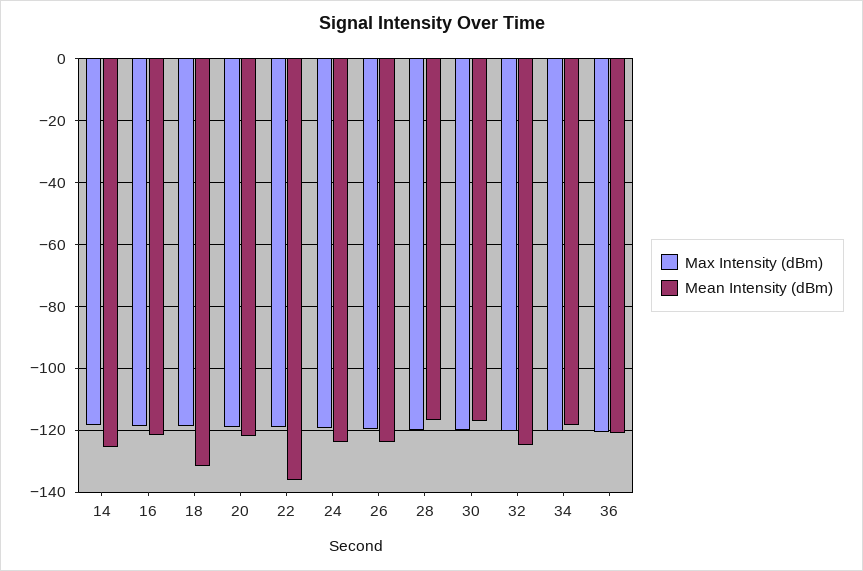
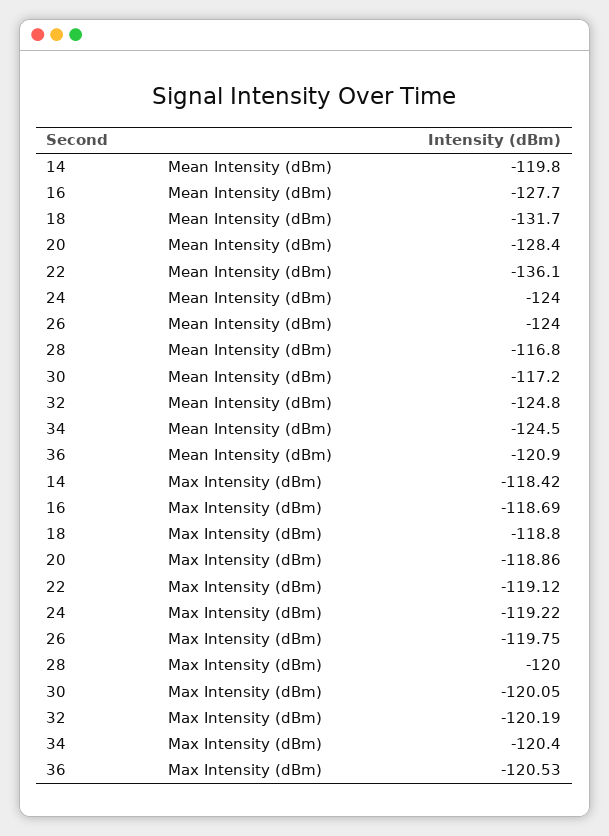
Mean Intensity (dBm), 14: -126 -> -119.8
Mean Intensity (dBm), 16: -122 -> -127.7
Mean Intensity (dBm), 20: -122 -> -128.4
Mean Intensity (dBm), 34: -118 -> -124.5

